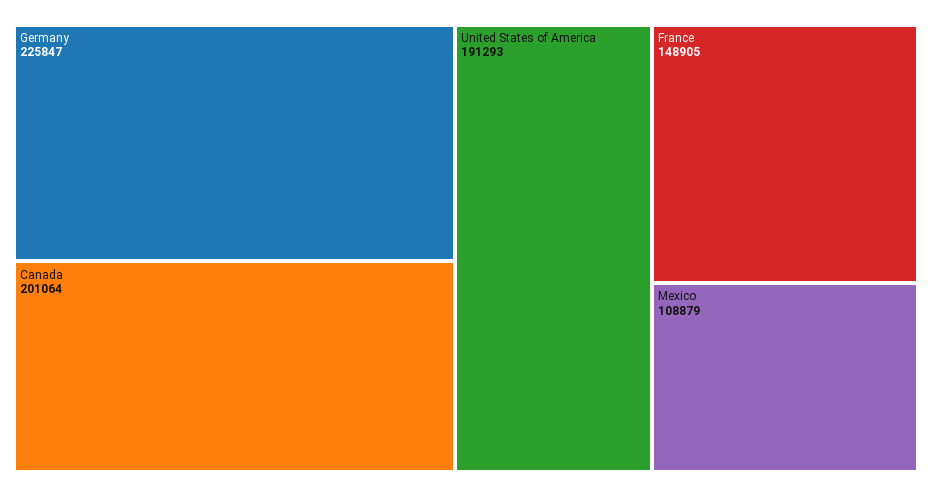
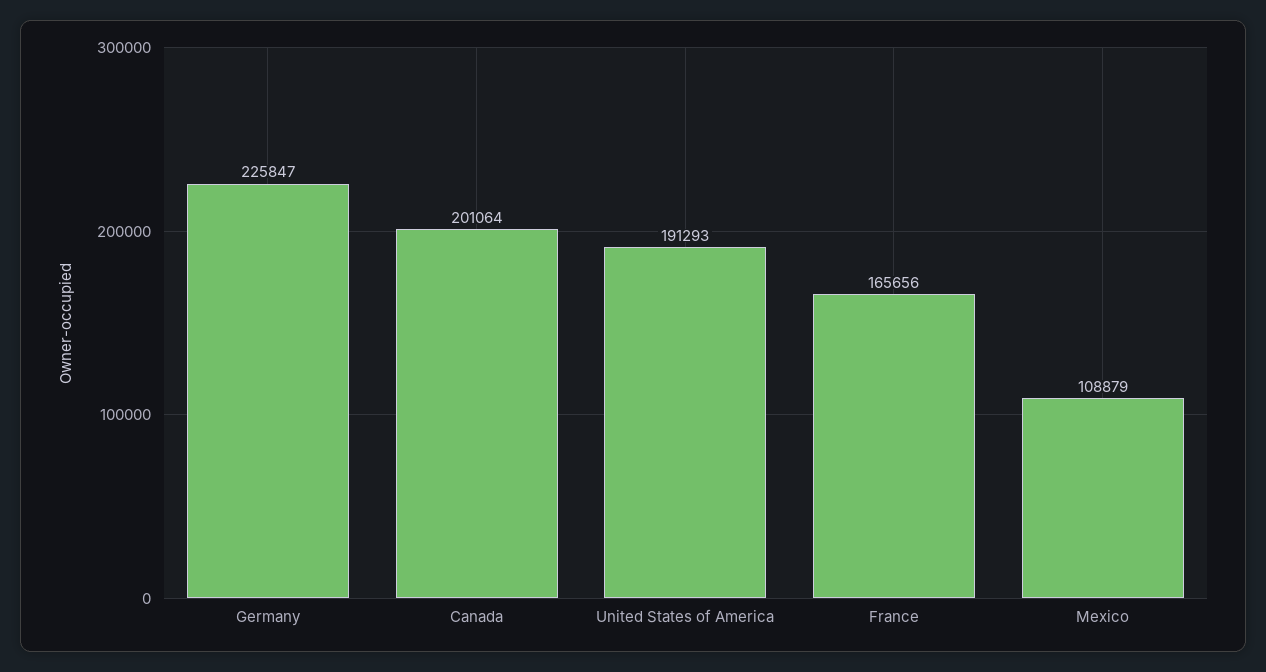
France: 148905 -> 165656

